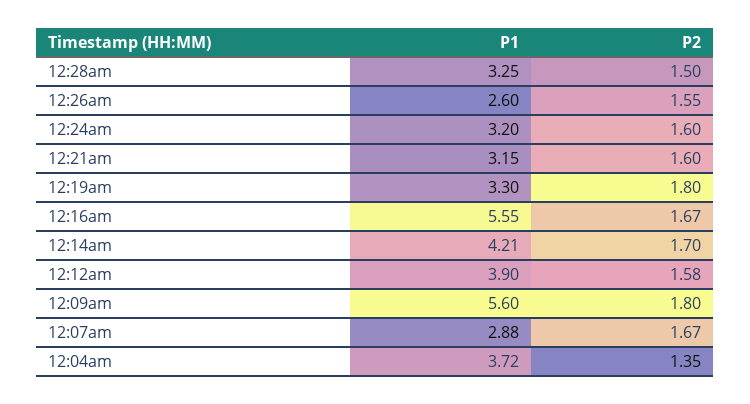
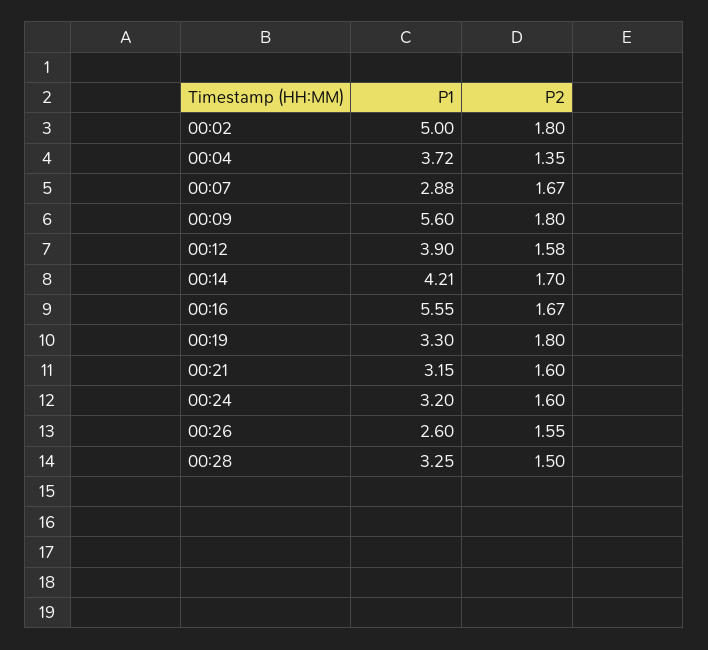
P1, 00:02: none -> 5
P2, 00:02: none -> 1.8

